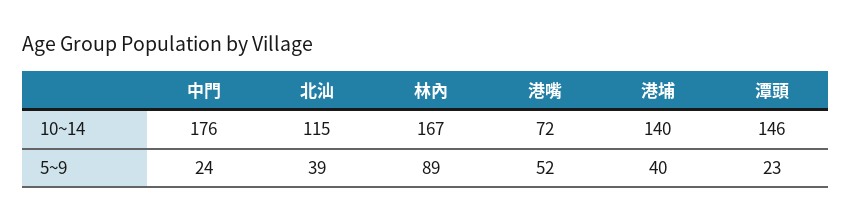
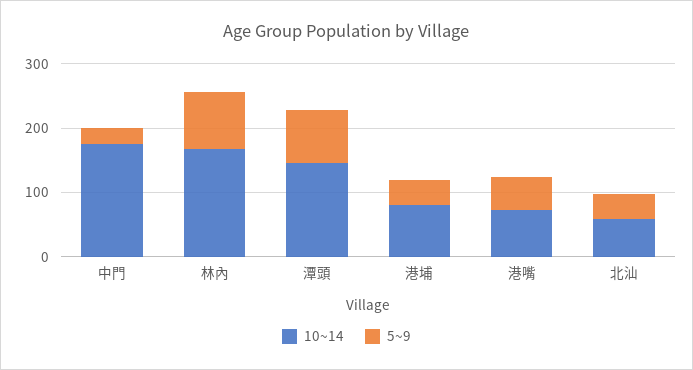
10~14, 北汕: 115 -> 60
10~14, 港埔: 140 -> 80
5~9, 潭頭: 23 -> 80

